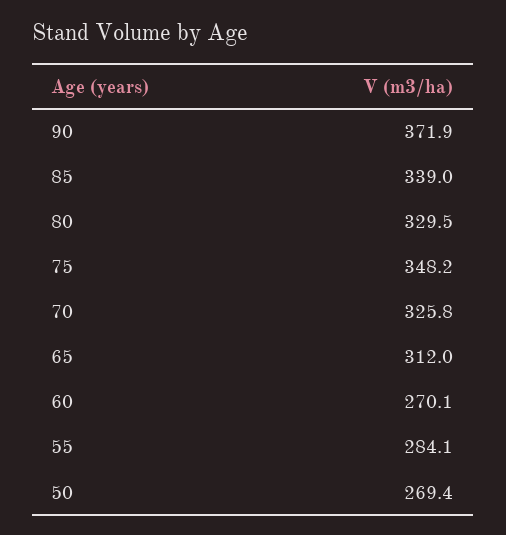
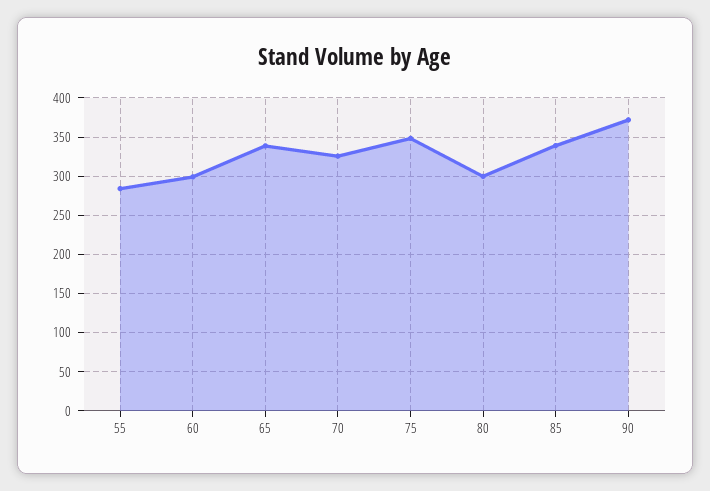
80: 329.5 -> 300
65: 312 -> 340
60: 270.1 -> 300
50: 269.4 -> none

